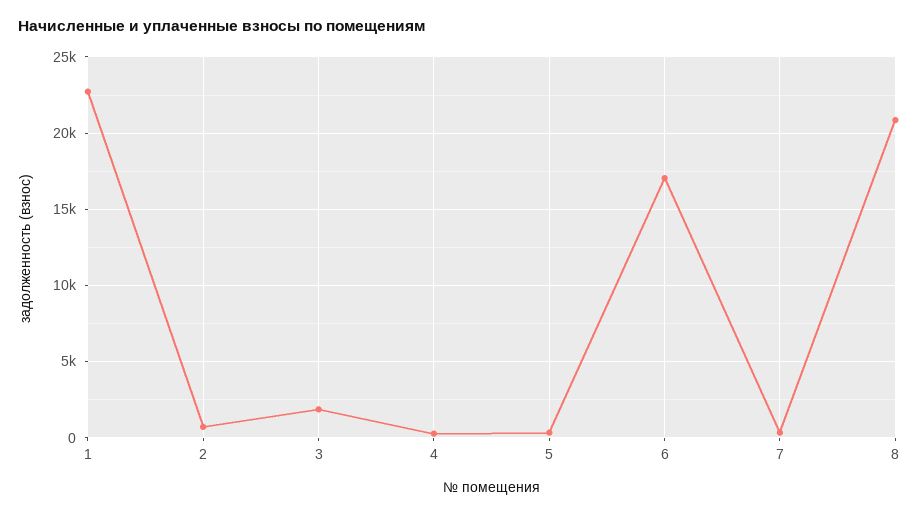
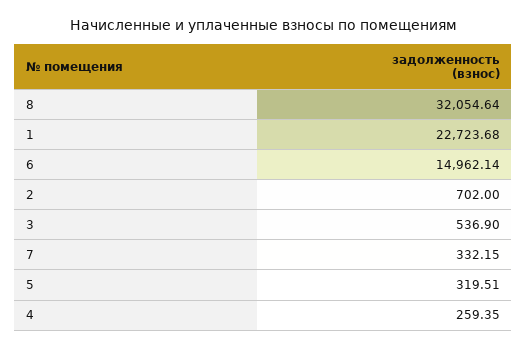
3: 2000 -> 536.9
6: 17000 -> 14962.14
8: 21000 -> 32054.64

